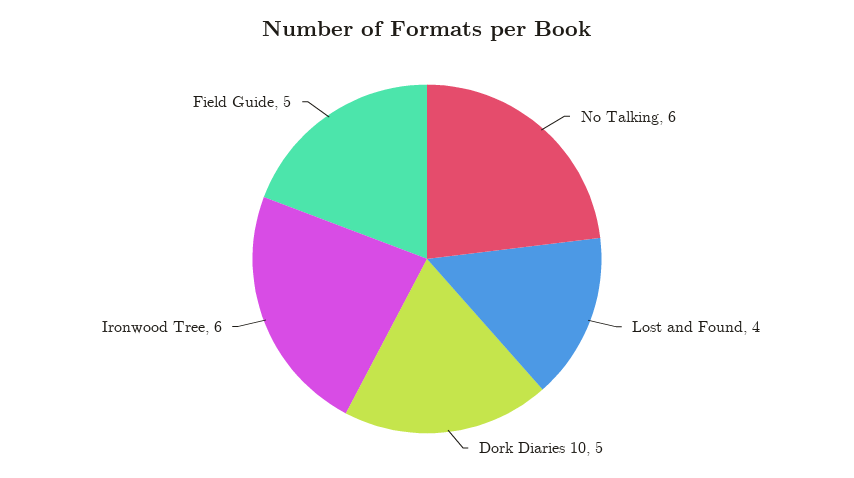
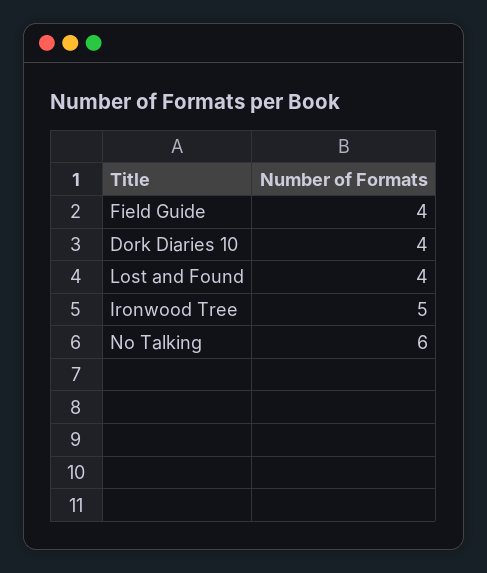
Dork Diaries 10: 5 -> 4
Ironwood Tree: 6 -> 5
Field Guide: 5 -> 4

